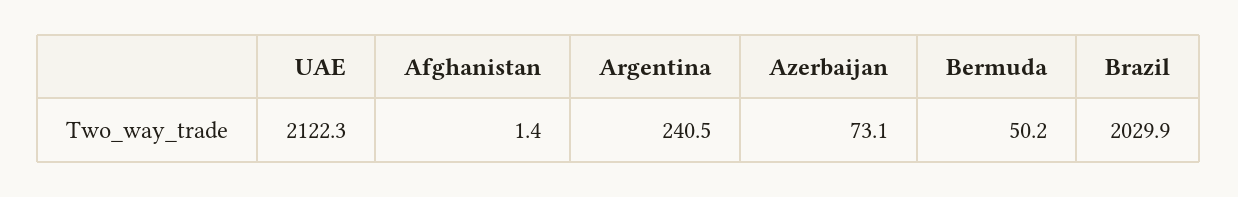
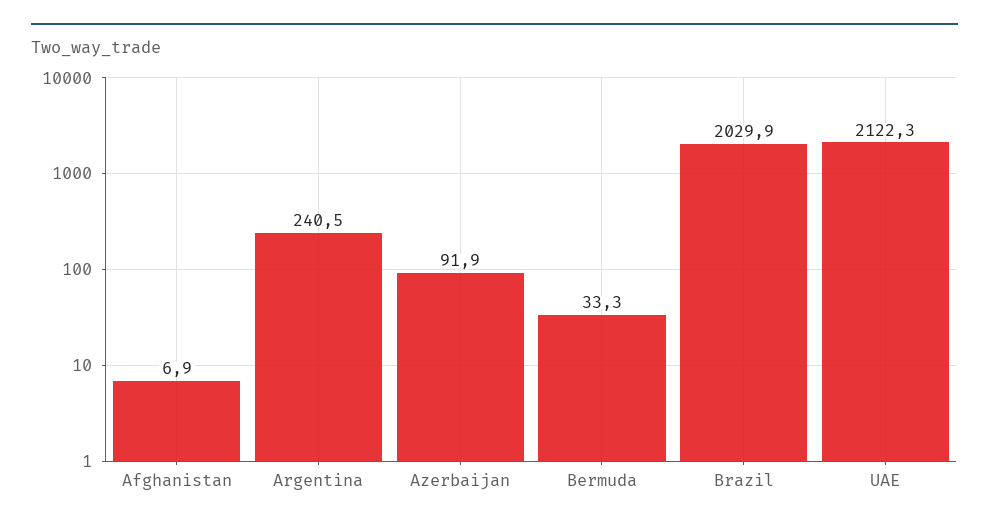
Afghanistan: 1.4 -> 6.9
Azerbaijan: 73.1 -> 91.9
Bermuda: 50.2 -> 33.3

